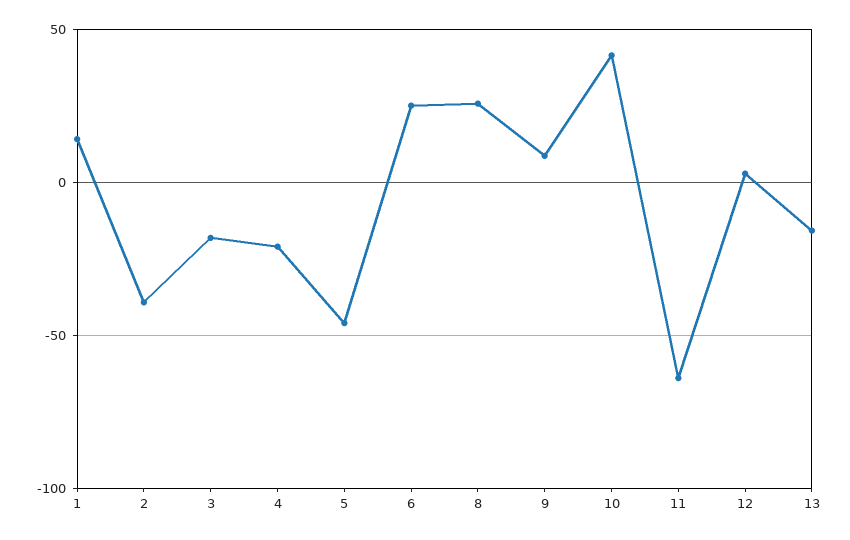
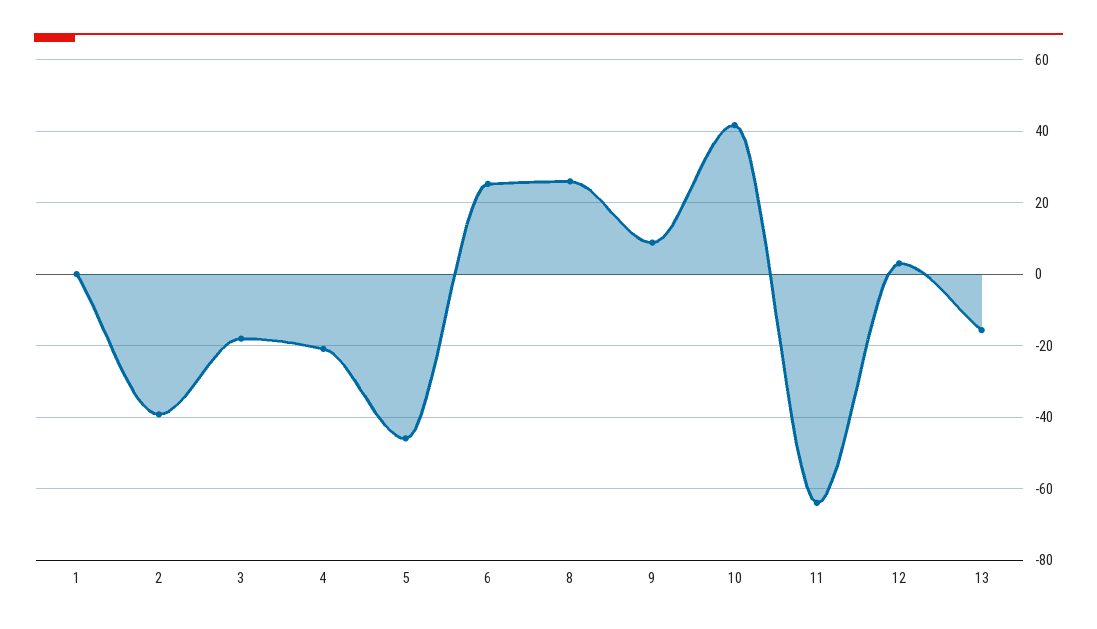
1: 15 -> 0

